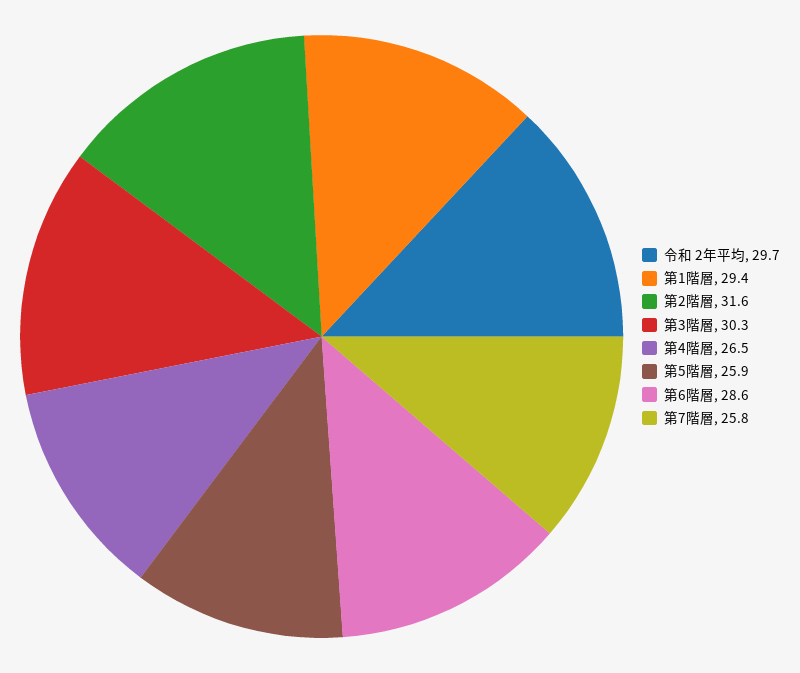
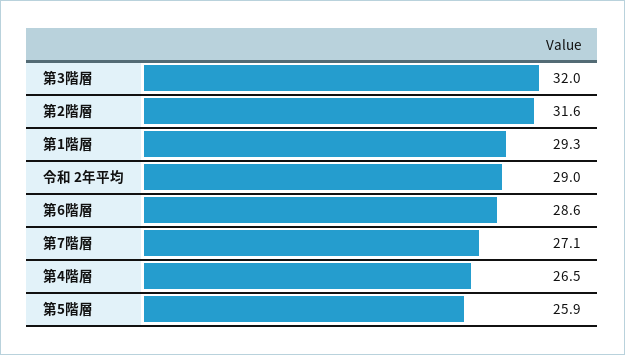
令和 2年平均: 29.7 -> 29
第1階層: 29.4 -> 29.3
第3階層: 30.3 -> 32
第7階層: 25.8 -> 27.1

